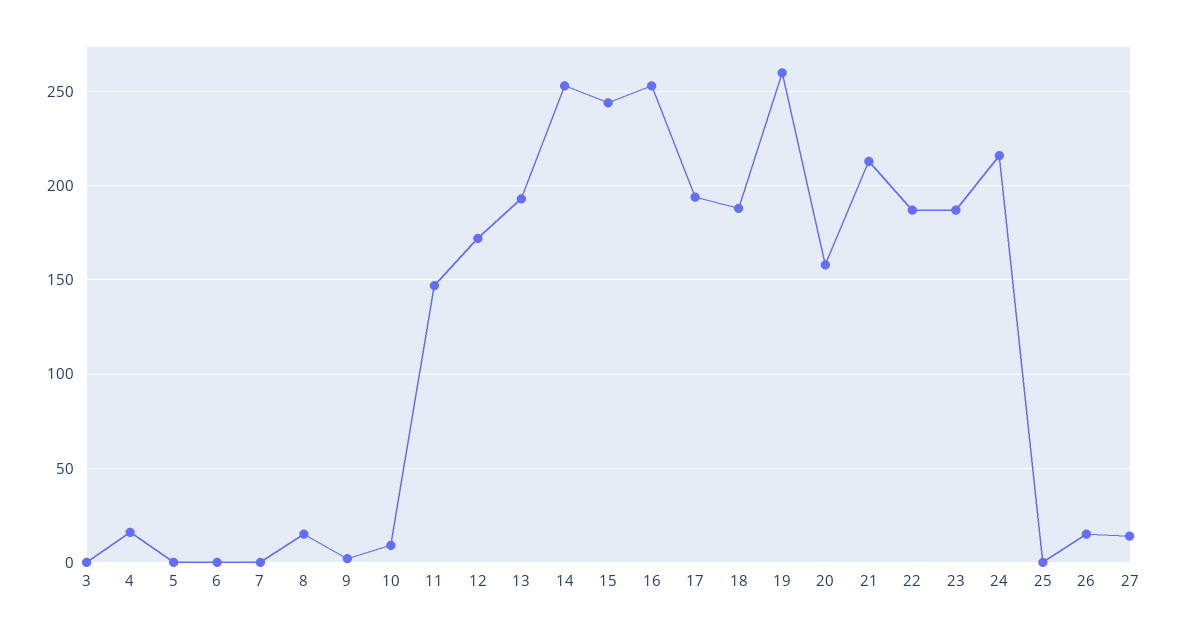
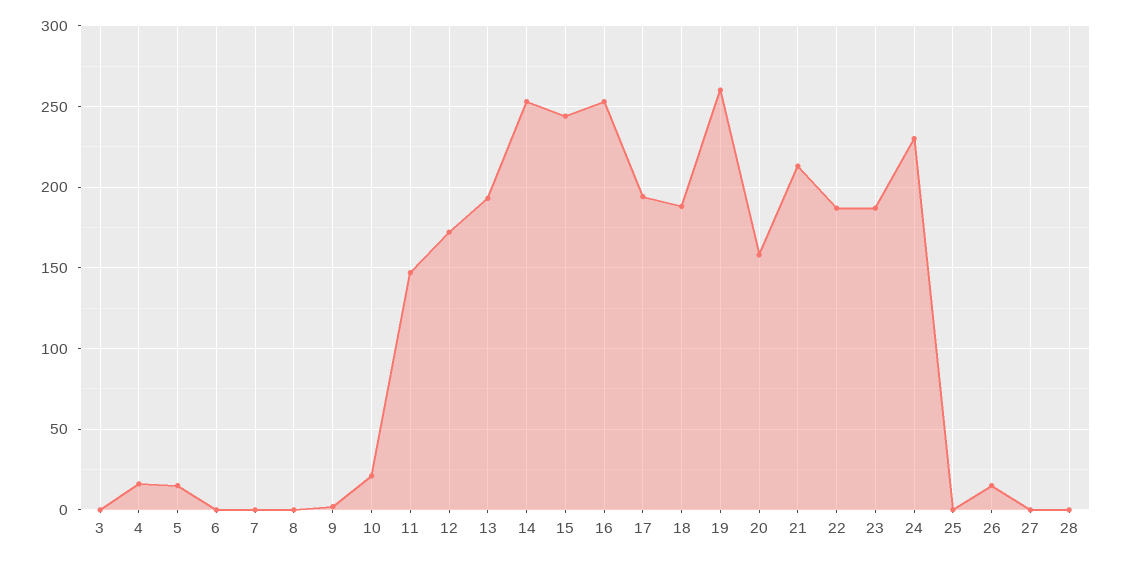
5: 0 -> 15
8: 15 -> 0
10: 10 -> 20
24: 215 -> 230
27: 15 -> 0
28: none -> 0

